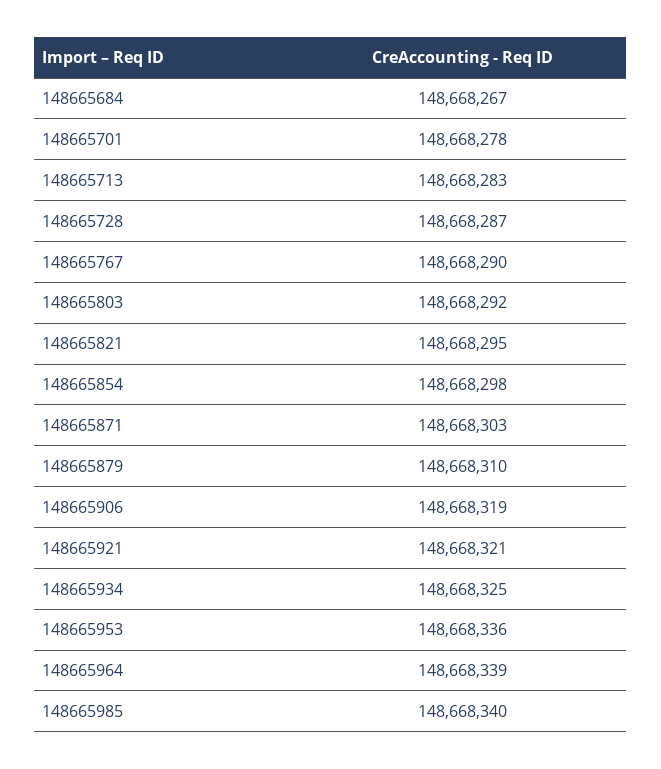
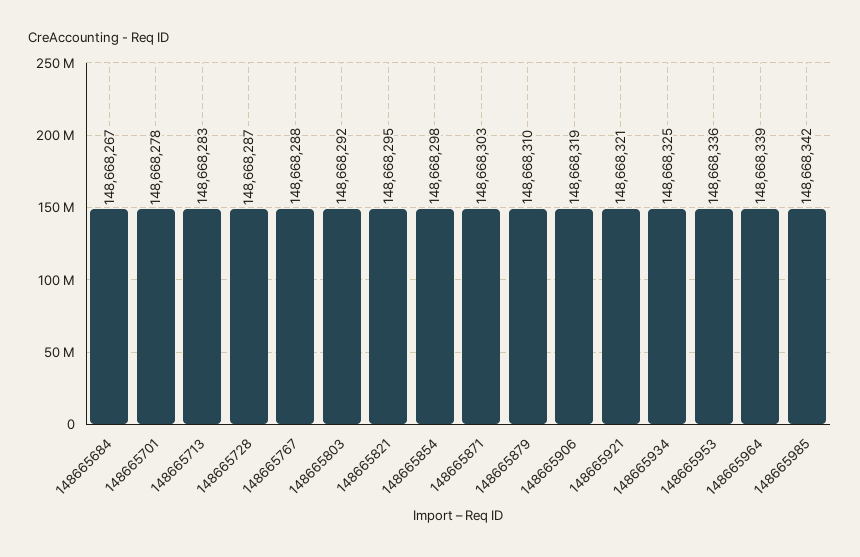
148665767: 148668290 -> 148668288
148665985: 148668340 -> 148668342

